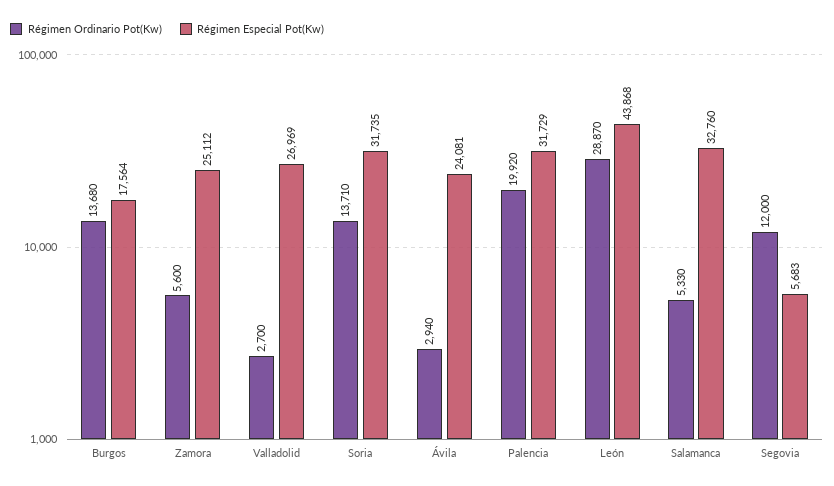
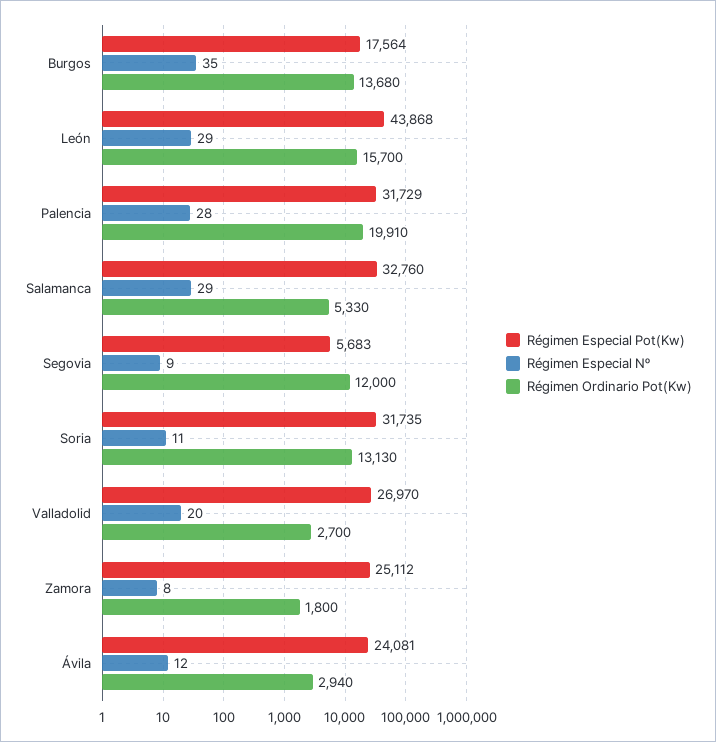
Régimen Ordinario Pot(Kw), Zamora: 5600 -> 1800
Régimen Especial Pot(Kw), Valladolid: 26969 -> 26970
Régimen Ordinario Pot(Kw), Soria: 13710 -> 13130
Régimen Ordinario Pot(Kw), Palencia: 19920 -> 19910
Régimen Ordinario Pot(Kw), León: 28870 -> 15700
Régimen Especial Nº, Burgos: none -> 35
Régimen Especial Nº, León: none -> 29
Régimen Especial Nº, Palencia: none -> 28
Régimen Especial Nº, Salamanca: none -> 29
Régimen Especial Nº, Segovia: none -> 9
Régimen Especial Nº, Soria: none -> 11
Régimen Especial Nº, Valladolid: none -> 20
Régimen Especial Nº, Zamora: none -> 8
Régimen Especial Nº, Ávila: none -> 12

